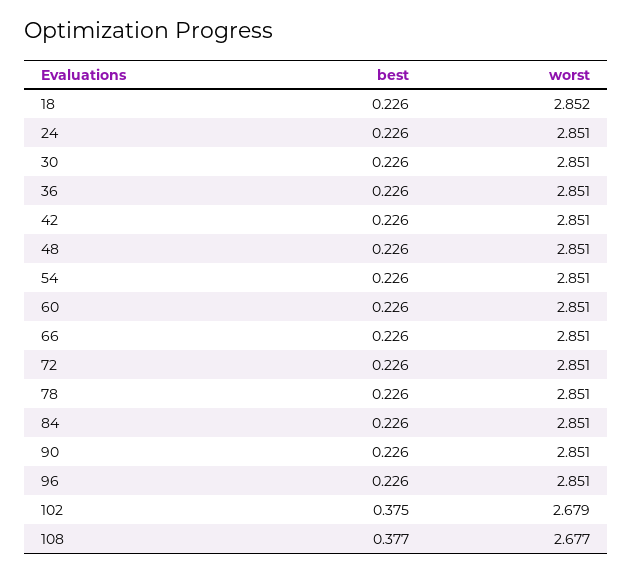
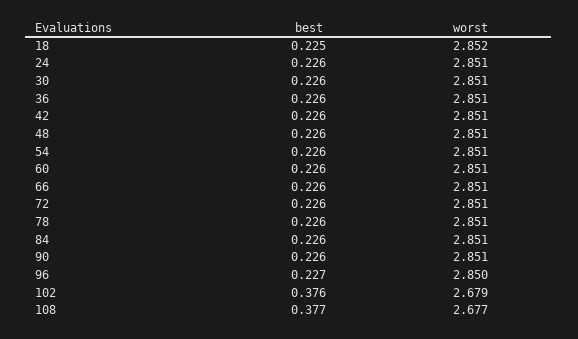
best, 18: 0.226 -> 0.225
best, 96: 0.226 -> 0.227
worst, 96: 2.851 -> 2.85
best, 102: 0.375 -> 0.376

